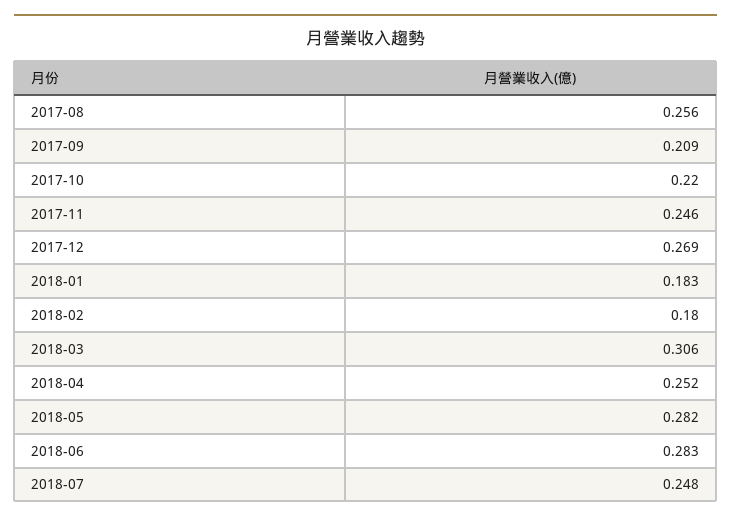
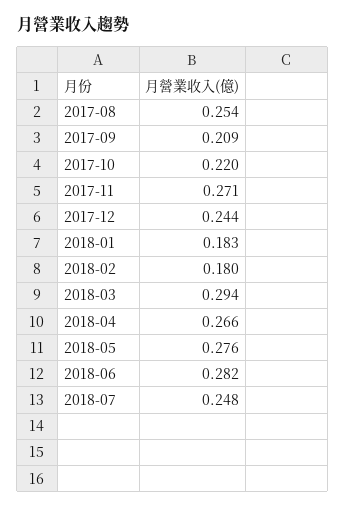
2017-08: 0.256 -> 0.254
2017-11: 0.246 -> 0.271
2017-12: 0.269 -> 0.244
2018-03: 0.306 -> 0.294
2018-04: 0.252 -> 0.266
2018-05: 0.282 -> 0.276
2018-06: 0.283 -> 0.282

